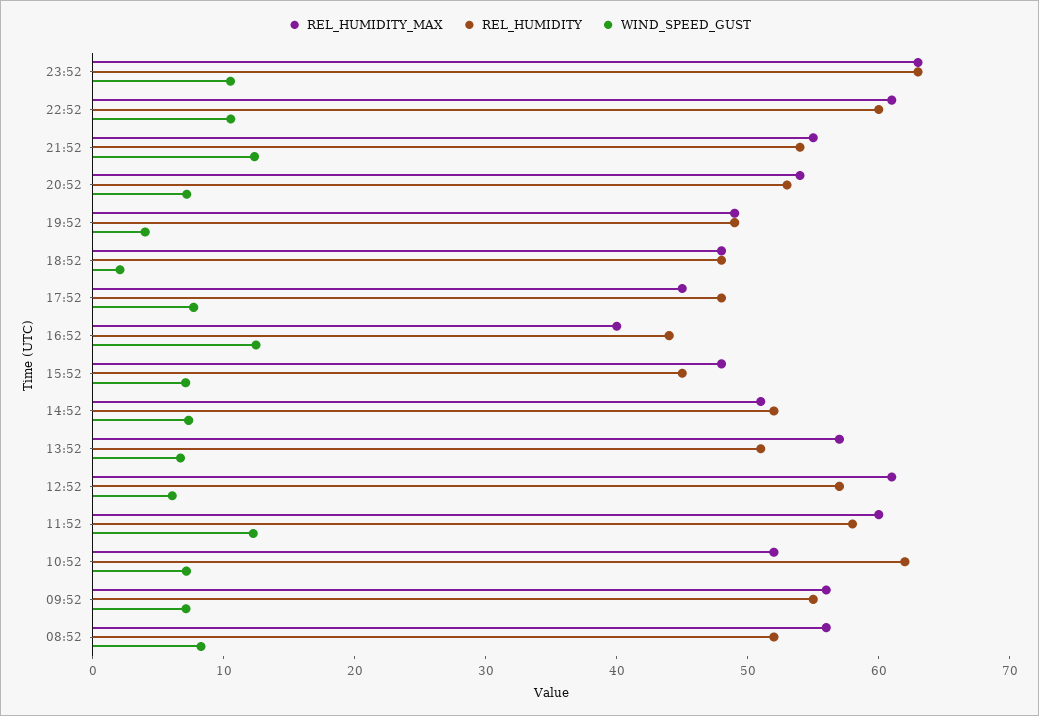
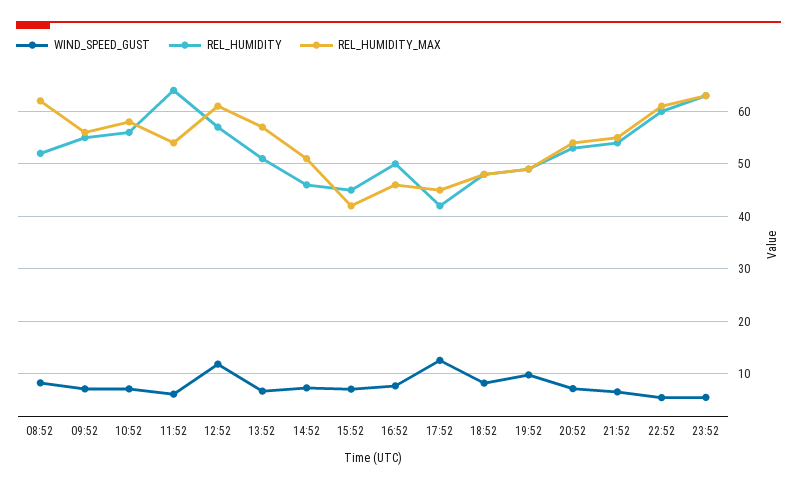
WIND_SPEED_GUST, 23:52: 10 -> 6
WIND_SPEED_GUST, 22:52: 10 -> 6
WIND_SPEED_GUST, 21:52: 12 -> 6
WIND_SPEED_GUST, 19:52: 4 -> 10
WIND_SPEED_GUST, 18:52: 2 -> 8
REL_HUMIDITY, 17:52: 48 -> 42
WIND_SPEED_GUST, 17:52: 8 -> 12
REL_HUMIDITY_MAX, 16:52: 40 -> 46
REL_HUMIDITY, 16:52: 44 -> 50
WIND_SPEED_GUST, 16:52: 12 -> 8
REL_HUMIDITY_MAX, 15:52: 48 -> 42
REL_HUMIDITY, 14:52: 52 -> 46
WIND_SPEED_GUST, 12:52: 6 -> 12
REL_HUMIDITY_MAX, 11:52: 60 -> 54
REL_HUMIDITY, 11:52: 58 -> 64
WIND_SPEED_GUST, 11:52: 12 -> 6
REL_HUMIDITY_MAX, 10:52: 52 -> 58
REL_HUMIDITY, 10:52: 62 -> 56
REL_HUMIDITY_MAX, 08:52: 56 -> 62

